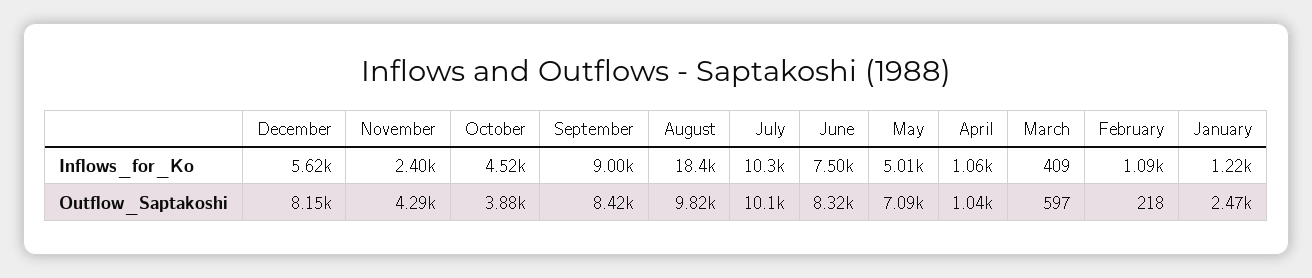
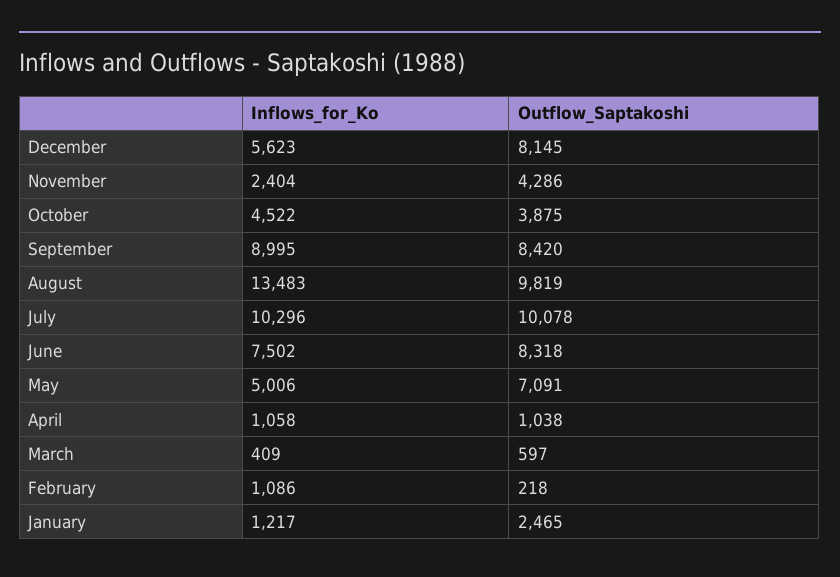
August, Inflows_for_Ko: 18400 -> 13483

